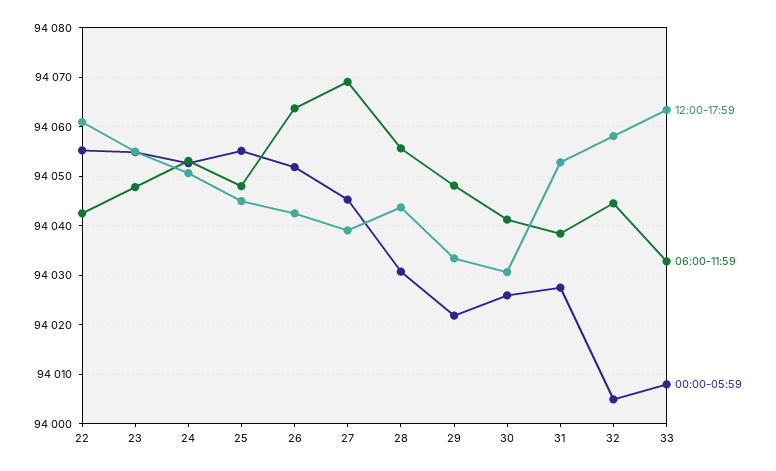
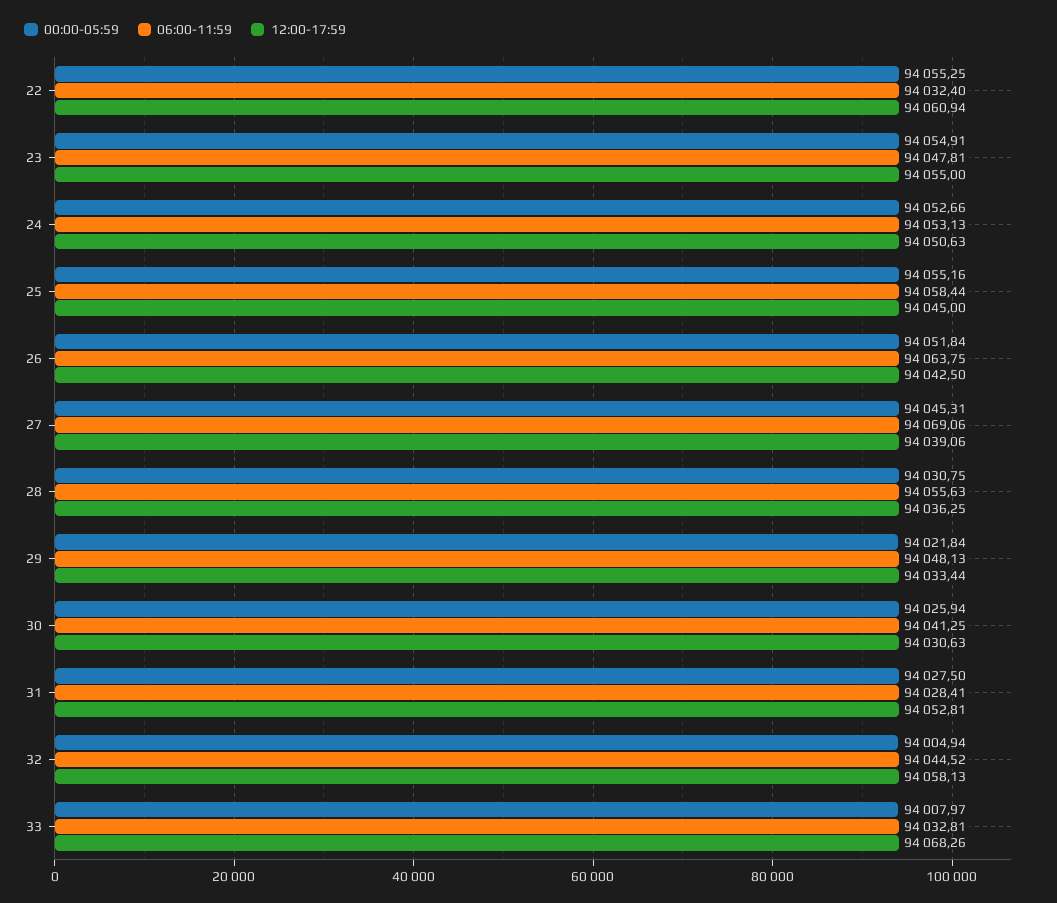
06:00-11:59, 22: 94042 -> 94032.4
06:00-11:59, 25: 94048 -> 94058.44
12:00-17:59, 28: 94044 -> 94036.25
06:00-11:59, 31: 94038 -> 94028.41
12:00-17:59, 33: 94064 -> 94068.26

